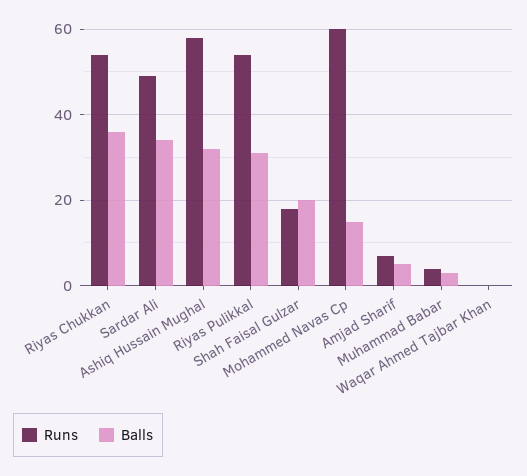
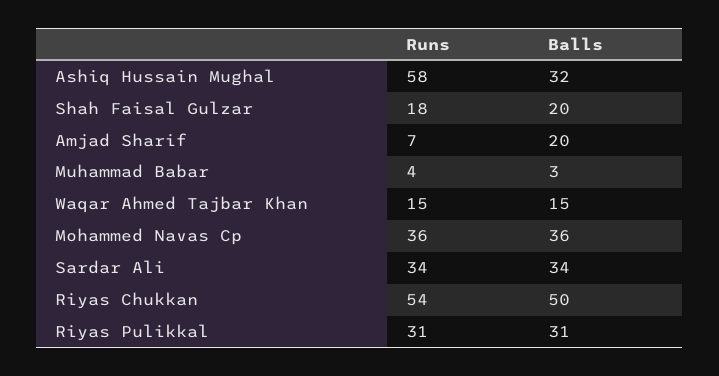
Balls, Riyas Chukkan: 35 -> 50
Runs, Sardar Ali: 50 -> 34
Runs, Riyas Pulikkal: 55 -> 31
Runs, Mohammed Navas Cp: 60 -> 36
Balls, Mohammed Navas Cp: 15 -> 36
Balls, Amjad Sharif: 5 -> 20
Runs, Waqar Ahmed Tajbar Khan: 0 -> 15
Balls, Waqar Ahmed Tajbar Khan: 0 -> 15

